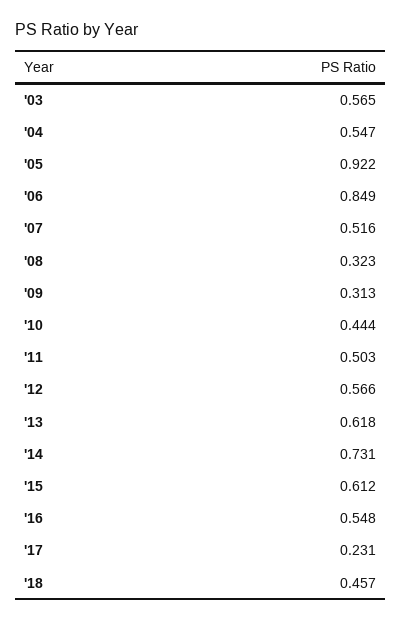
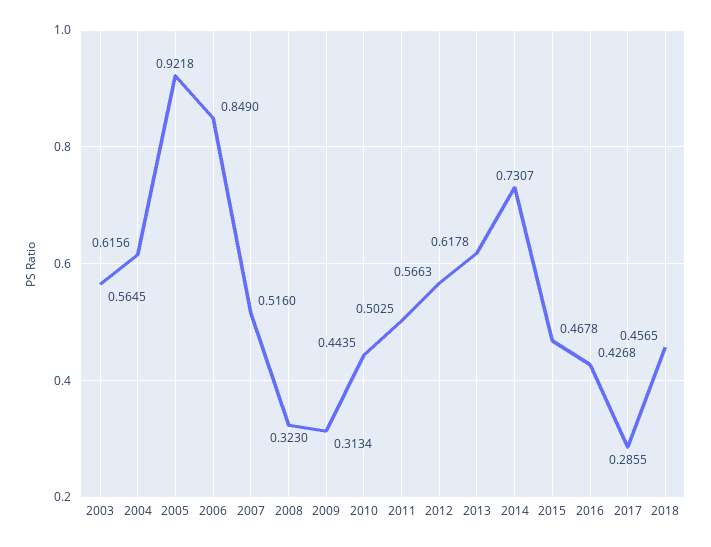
'04: 0.547 -> 0.6156
'15: 0.612 -> 0.4678
'16: 0.548 -> 0.4268
'17: 0.231 -> 0.2855

